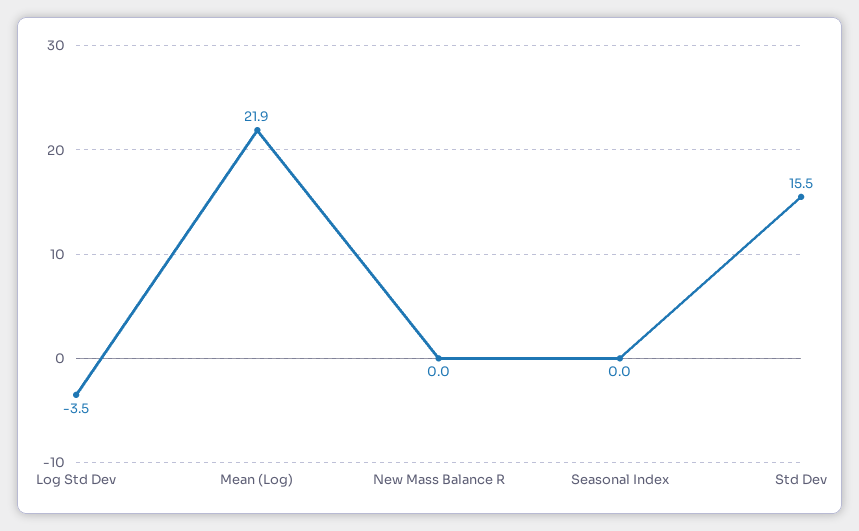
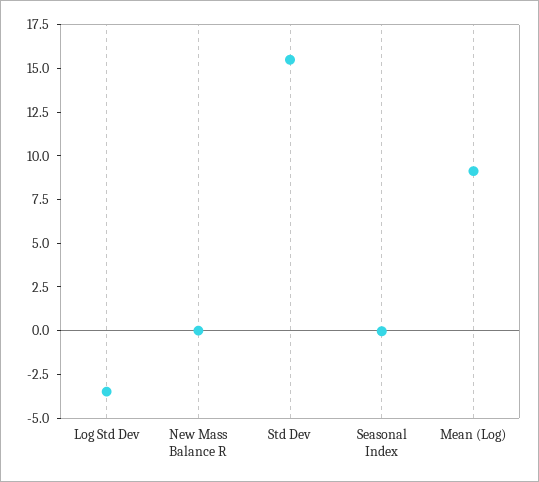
Mean (Log): 21.9 -> 9

